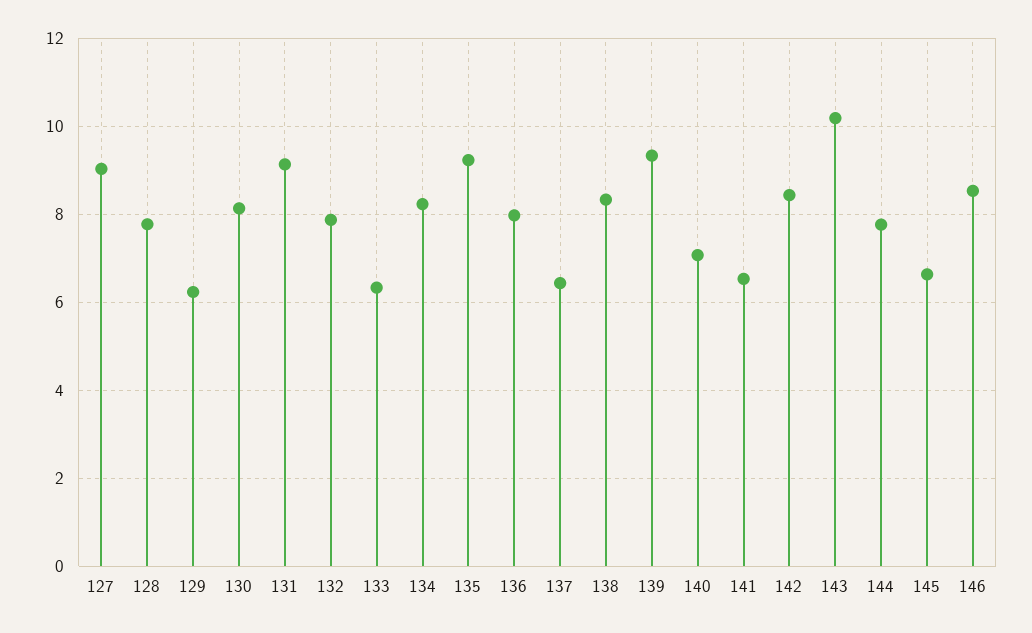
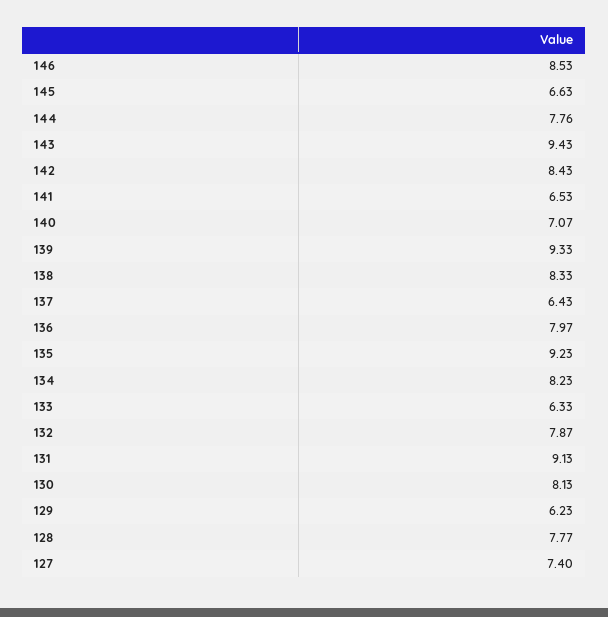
127: 9 -> 7.4
143: 10.2 -> 9.43

